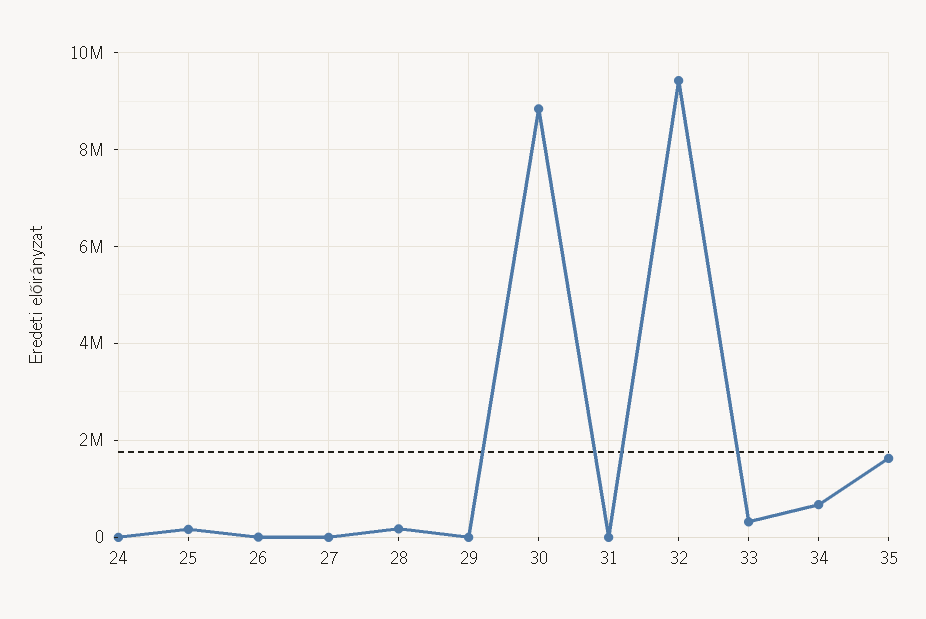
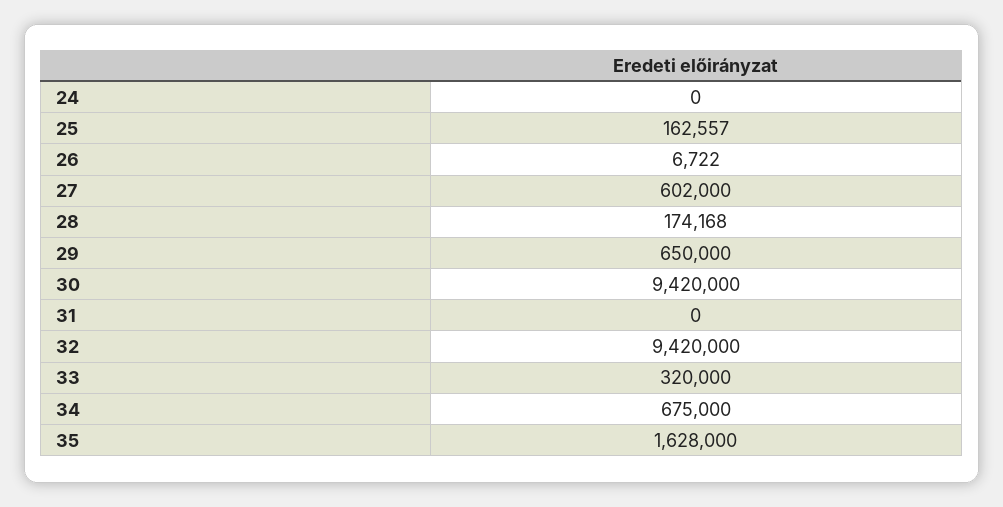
27: 0 -> 602000
29: 0 -> 650000
30: 8800000 -> 9420000

